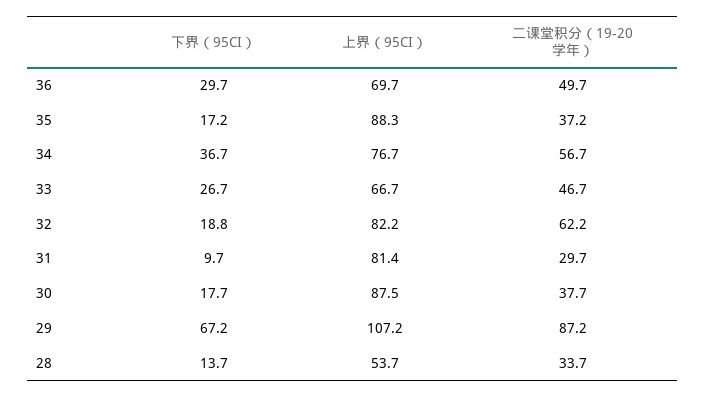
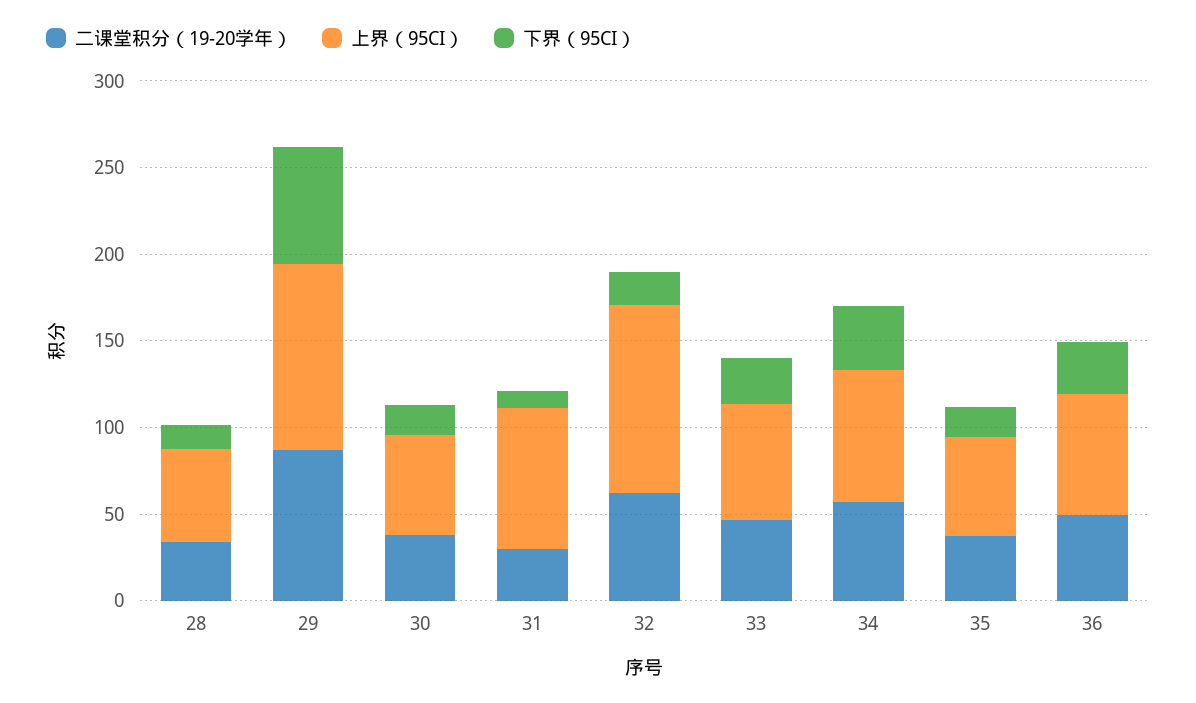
上界（95CI）, 35: 88.3 -> 60
上界（95CI）, 32: 82.2 -> 110
上界（95CI）, 30: 87.5 -> 60

